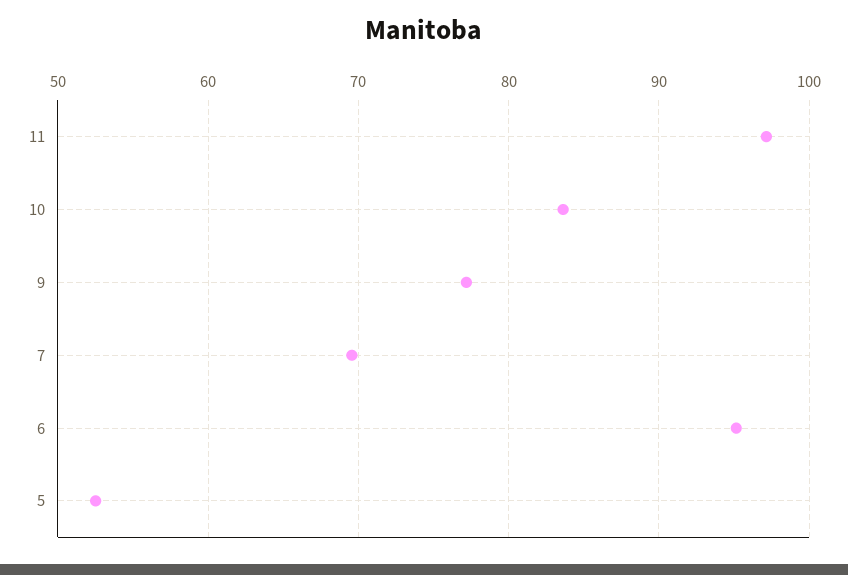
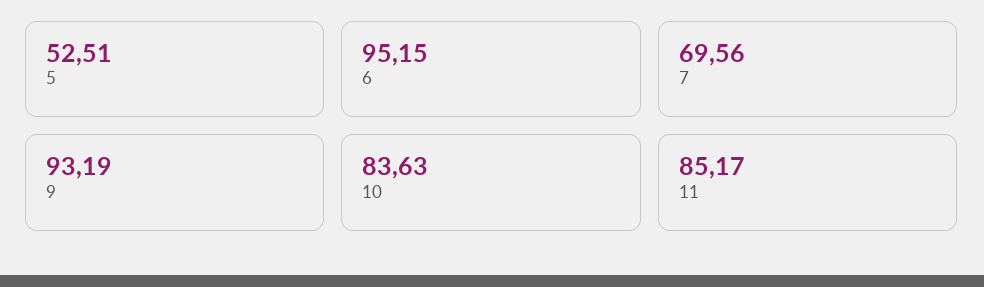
11: 97 -> 85.17
9: 77 -> 93.19

